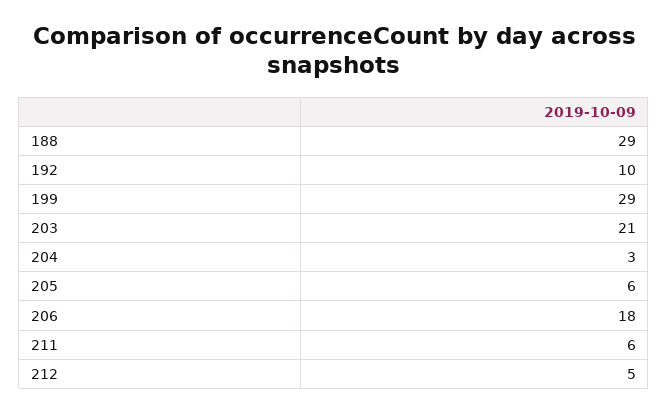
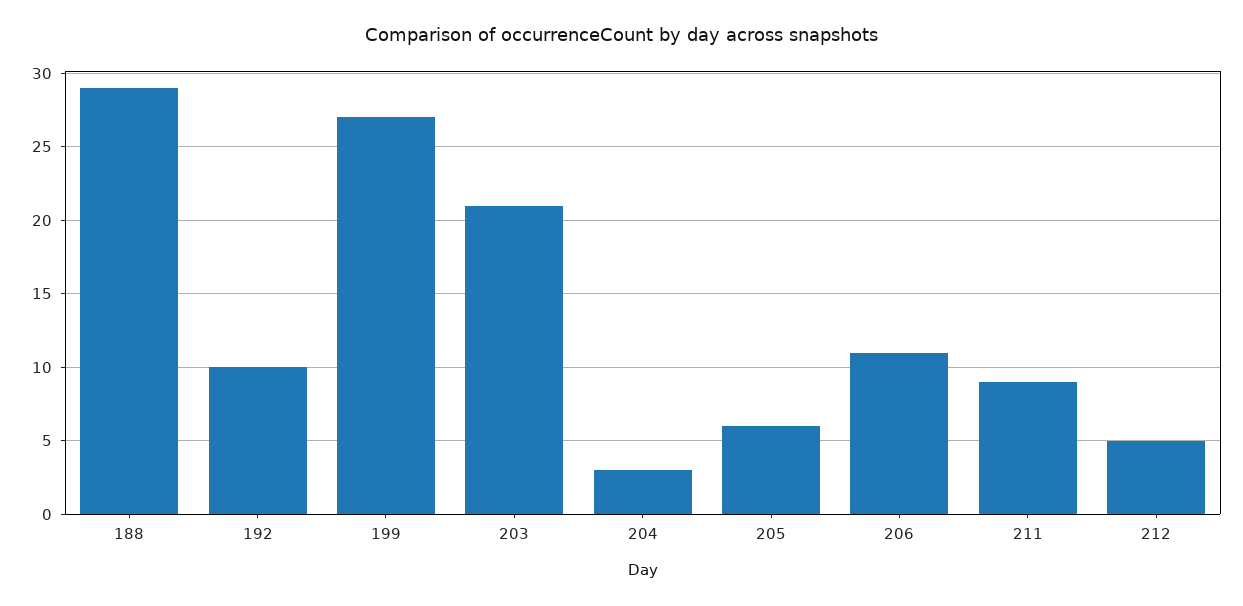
199: 29 -> 27
206: 18 -> 11
211: 6 -> 9

